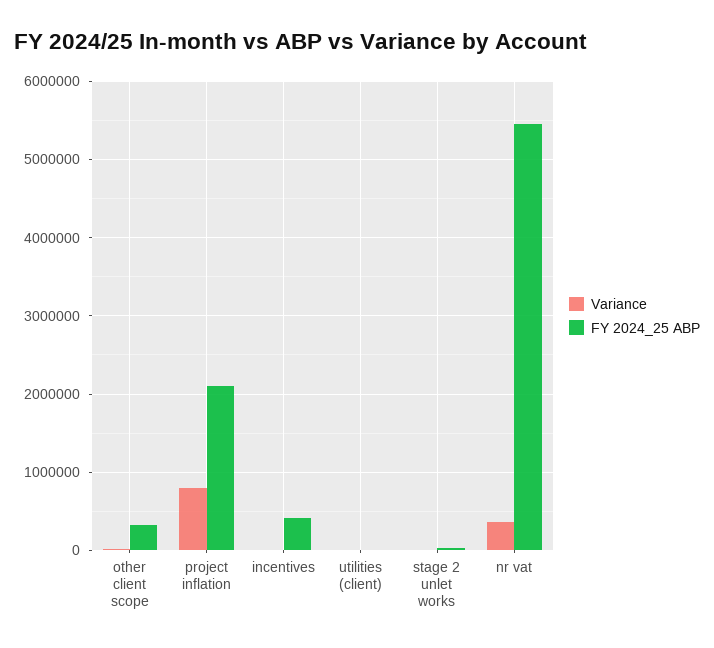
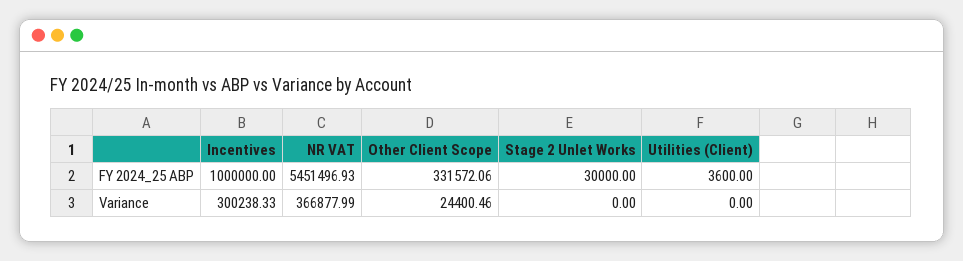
Variance, project inflation: 800000 -> none
FY 2024_25 ABP, project inflation: 2100000 -> none
Variance, incentives: 0 -> 300238.33
FY 2024_25 ABP, incentives: 400000 -> 1000000

